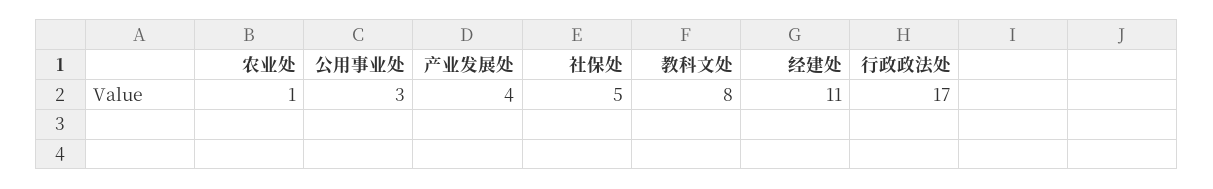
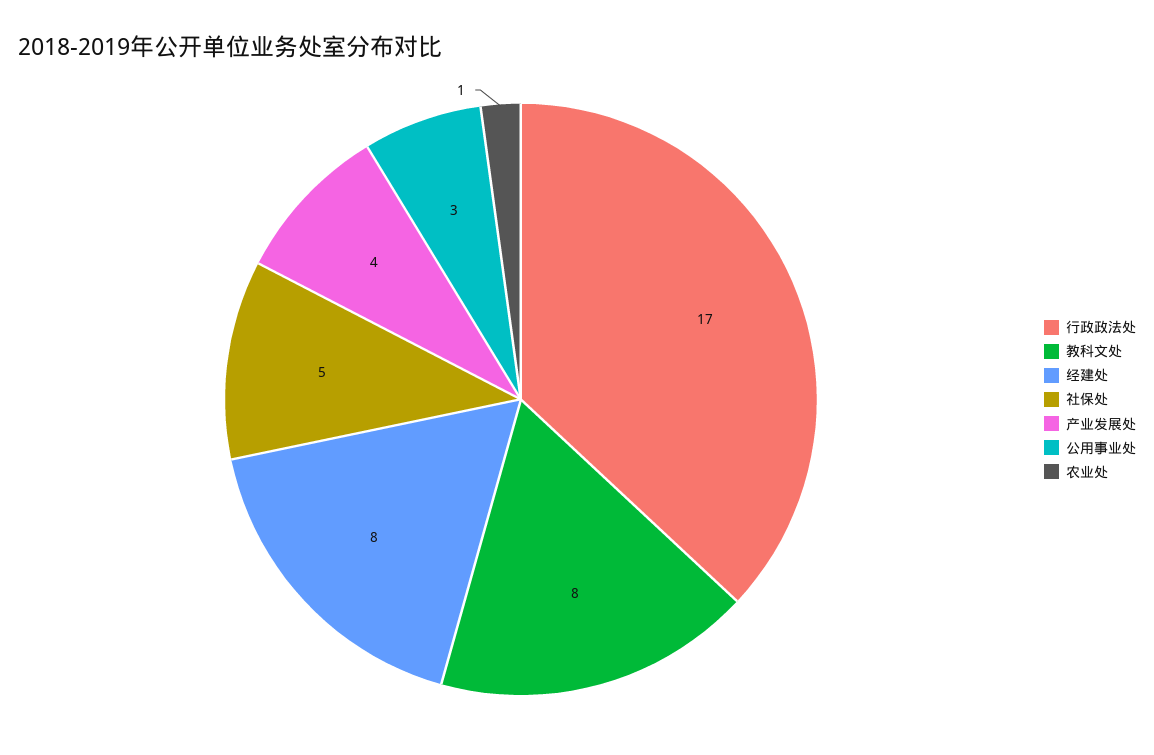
经建处: 11 -> 8

